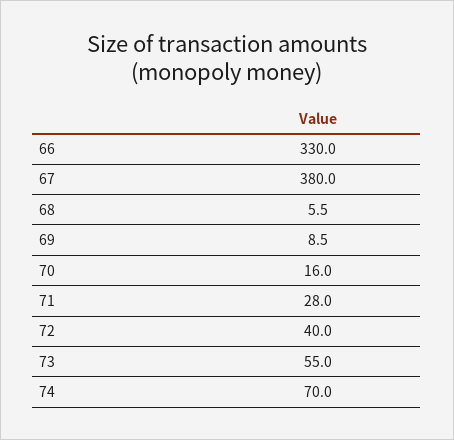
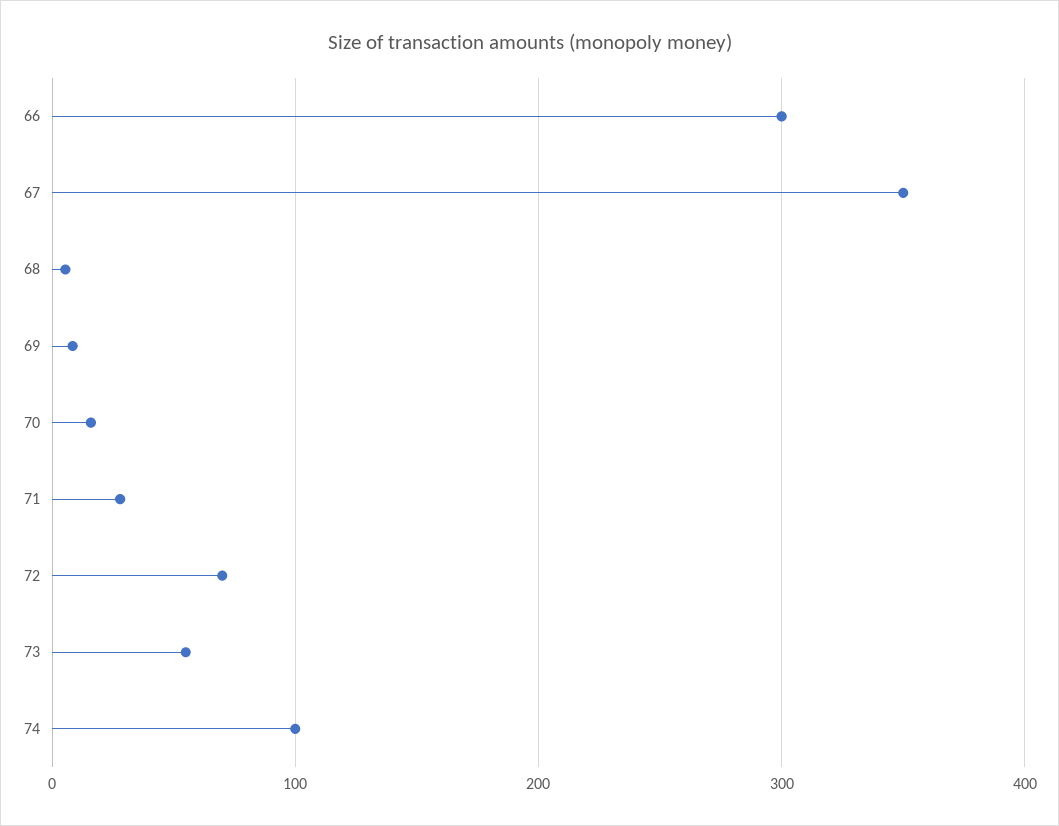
66: 330 -> 300
67: 380 -> 350
72: 40 -> 70
74: 70 -> 100

